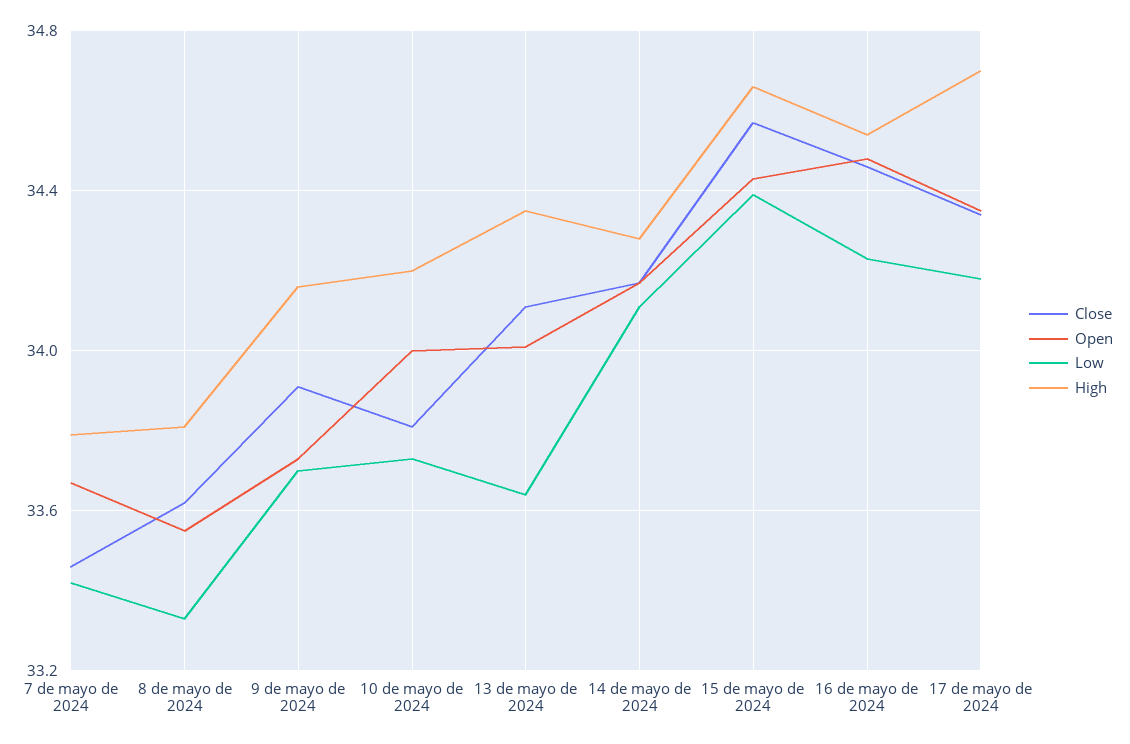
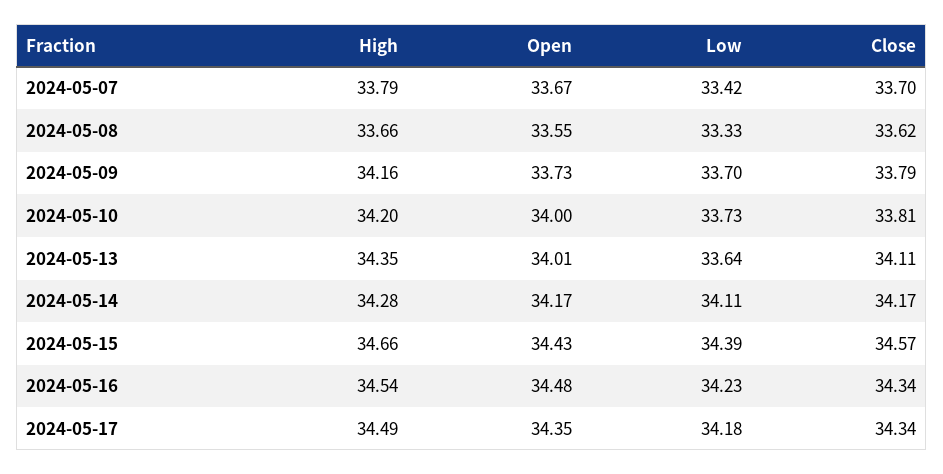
Close, 7 de mayo de 2024: 33.45 -> 33.7
High, 8 de mayo de 2024: 33.8 -> 33.66
Close, 9 de mayo de 2024: 33.9 -> 33.79
Close, 16 de mayo de 2024: 34.45 -> 34.34
High, 17 de mayo de 2024: 34.7 -> 34.49

